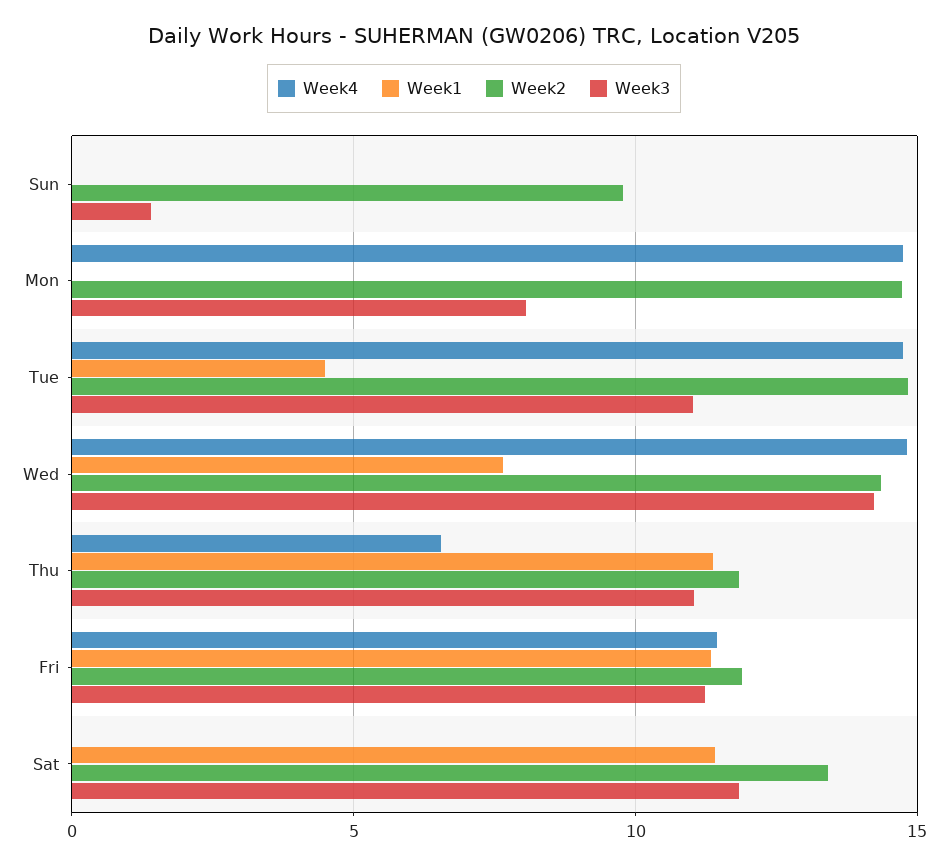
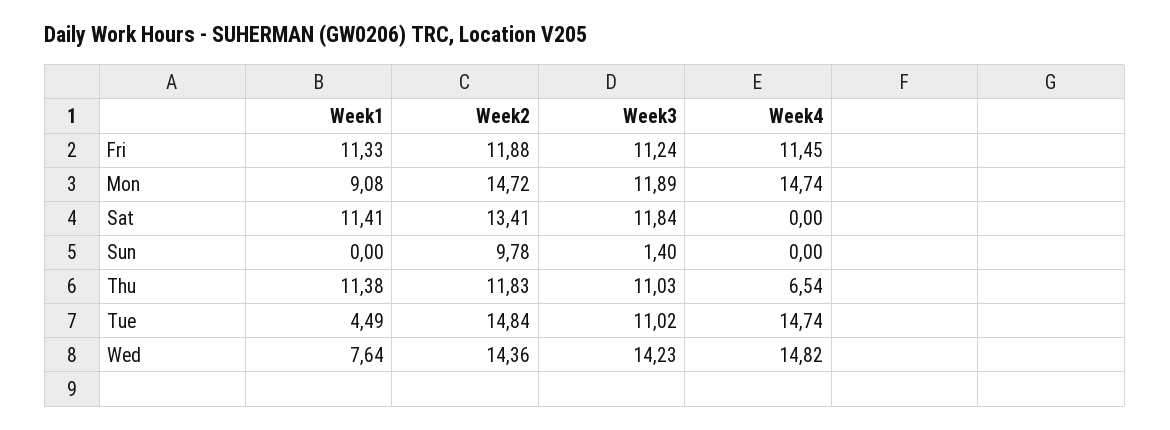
Week1, Mon: 0 -> 9.08
Week3, Mon: 8 -> 11.89

